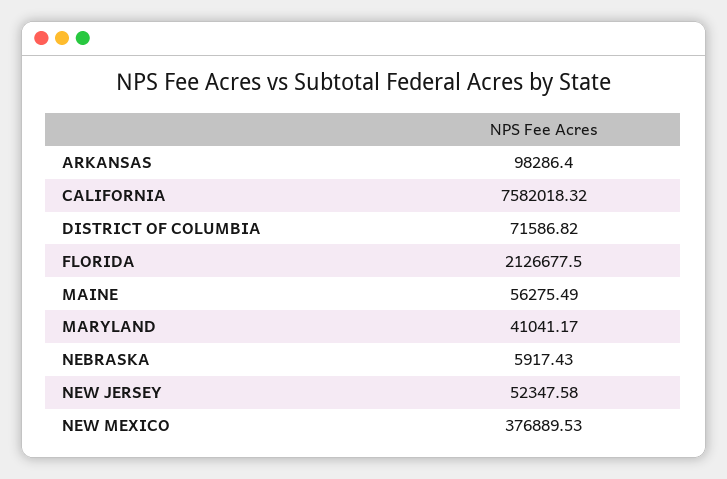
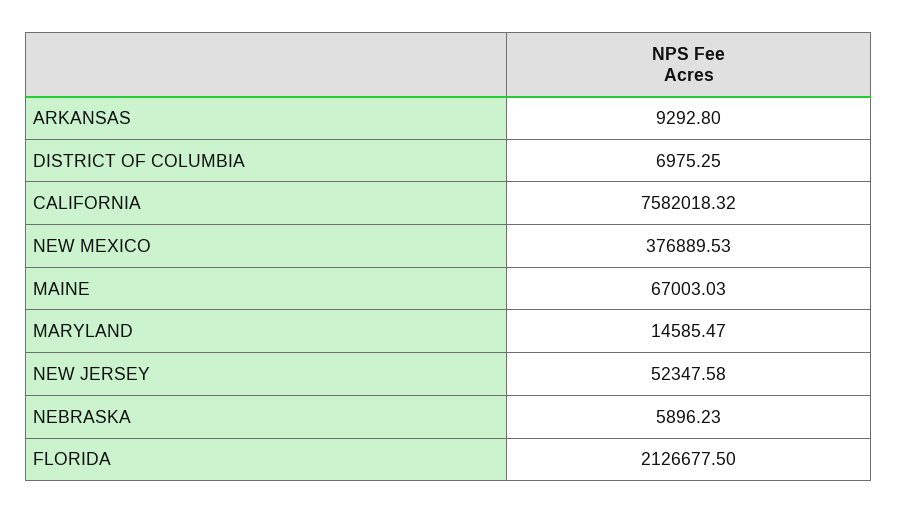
ARKANSAS: 98286.4 -> 9292.8
DISTRICT OF COLUMBIA: 71586.82 -> 6975.25
MAINE: 56275.49 -> 67003.03
MARYLAND: 41041.17 -> 14585.47
NEBRASKA: 5917.43 -> 5896.23

